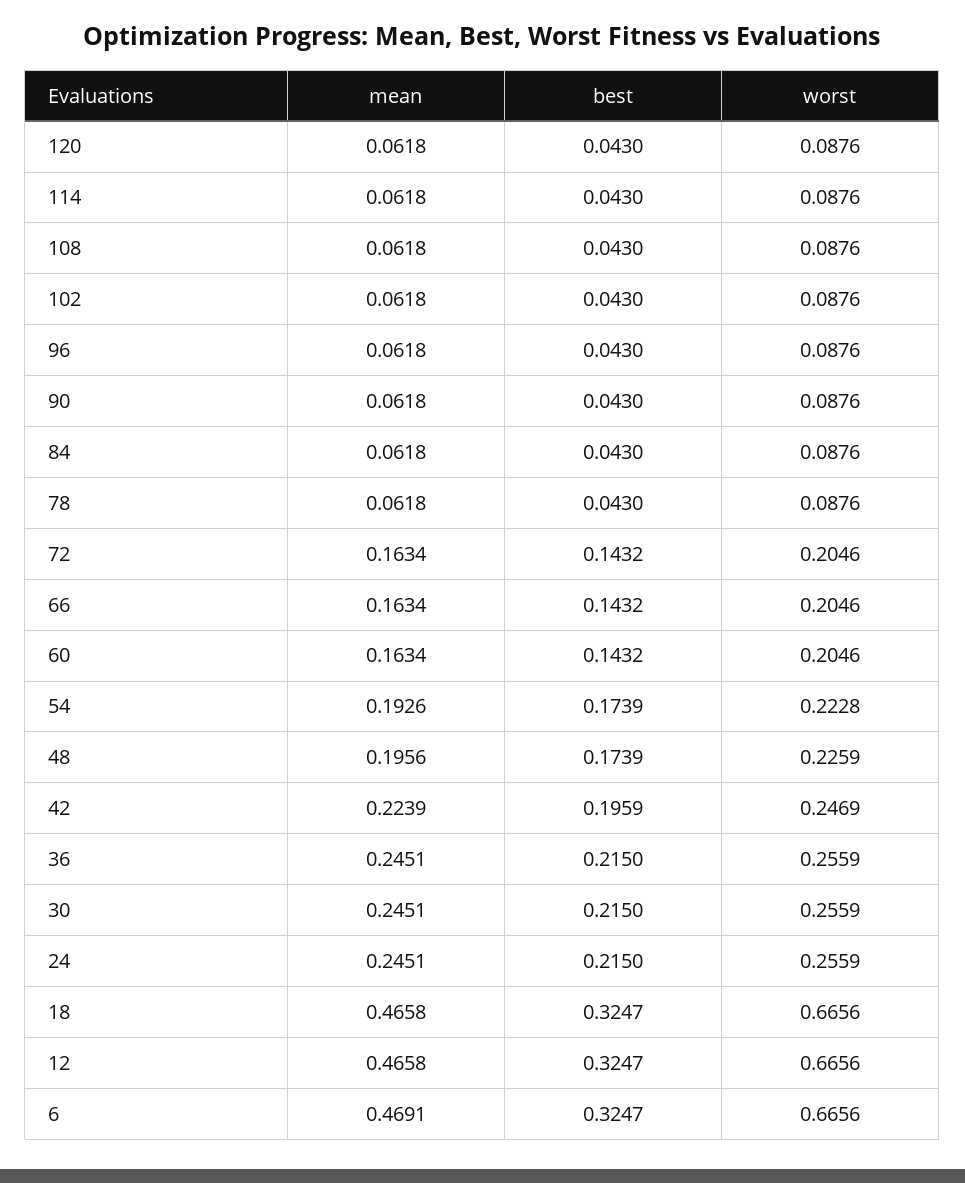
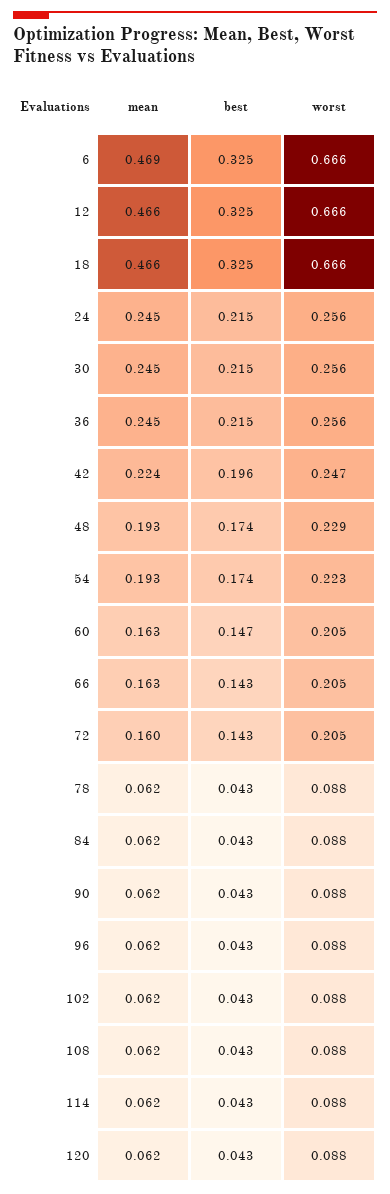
mean, 72: 0.1634 -> 0.16
best, 60: 0.1432 -> 0.147
mean, 48: 0.1956 -> 0.193
worst, 48: 0.2259 -> 0.229

